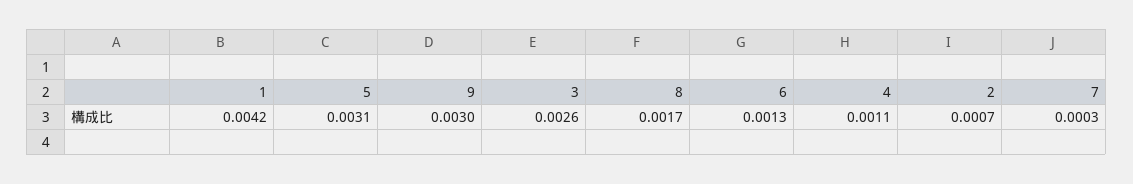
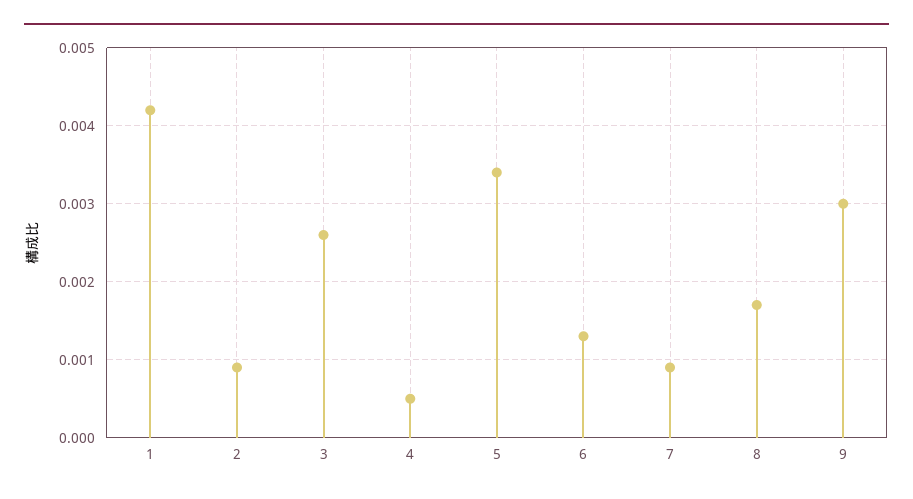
5: 0.0031 -> 0.0034
4: 0.0011 -> 0.0005
2: 0.0007 -> 0.0009
7: 0.0003 -> 0.0009

